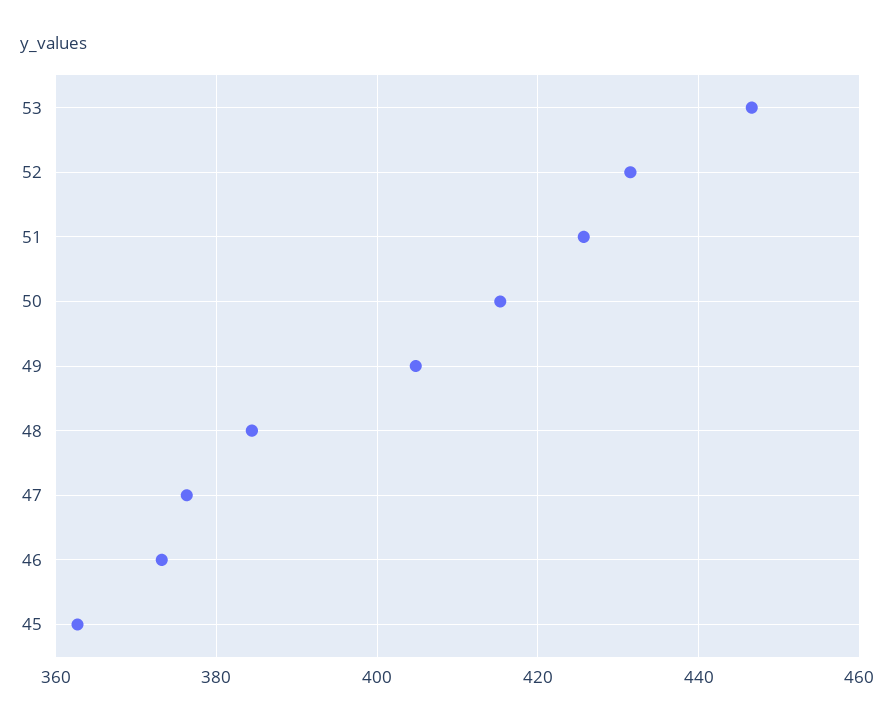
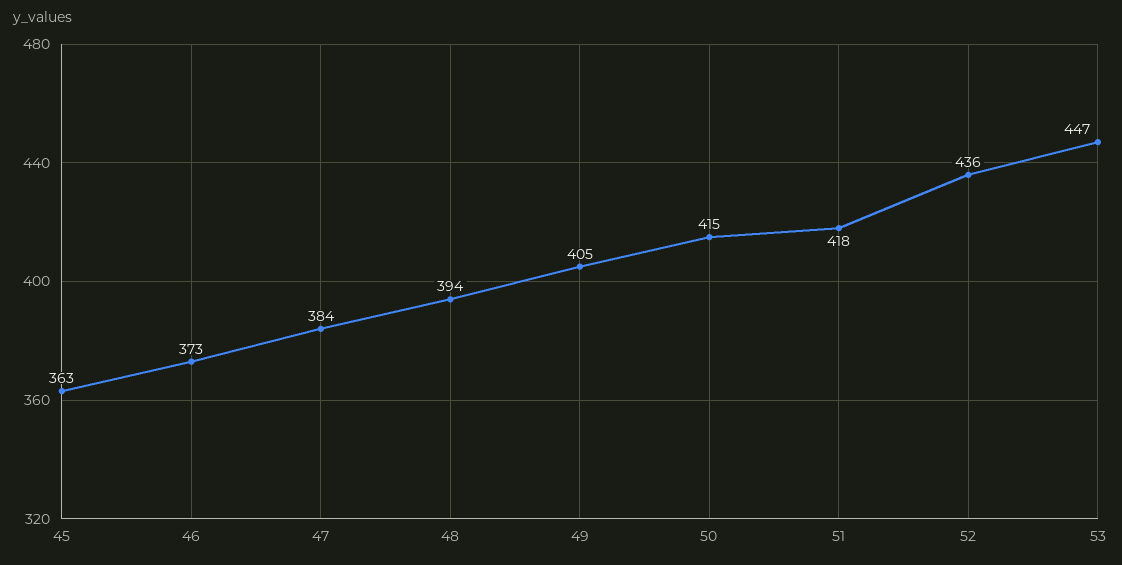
52: 432 -> 436
51: 426 -> 418
48: 384 -> 394
47: 376 -> 384

